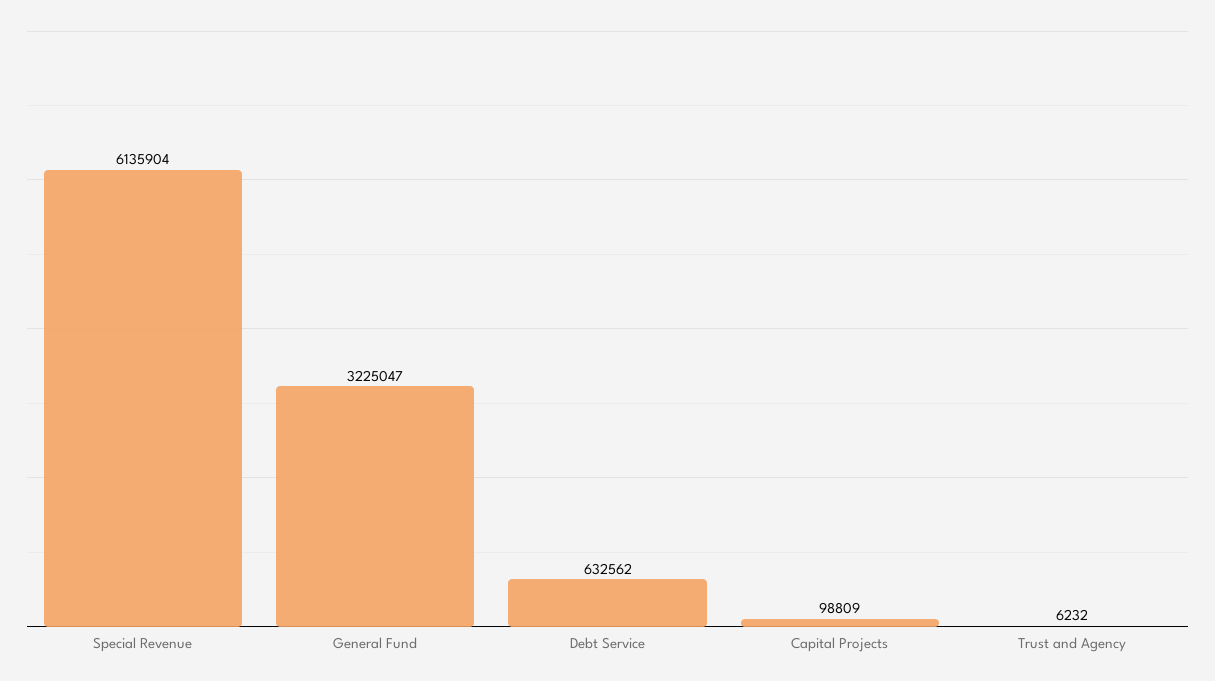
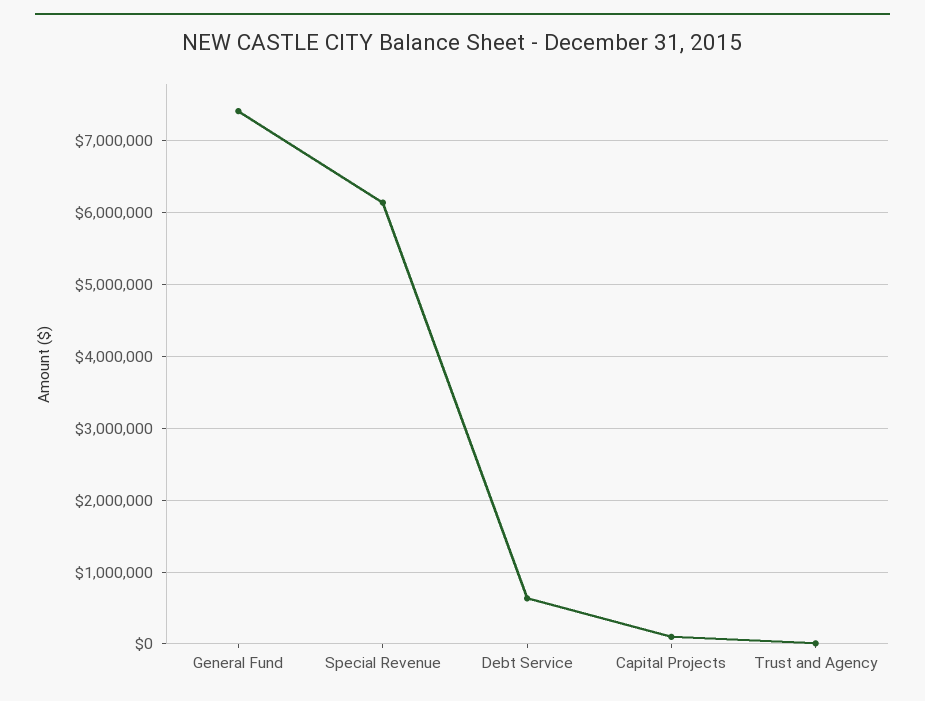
General Fund: 3225047 -> 7400000

